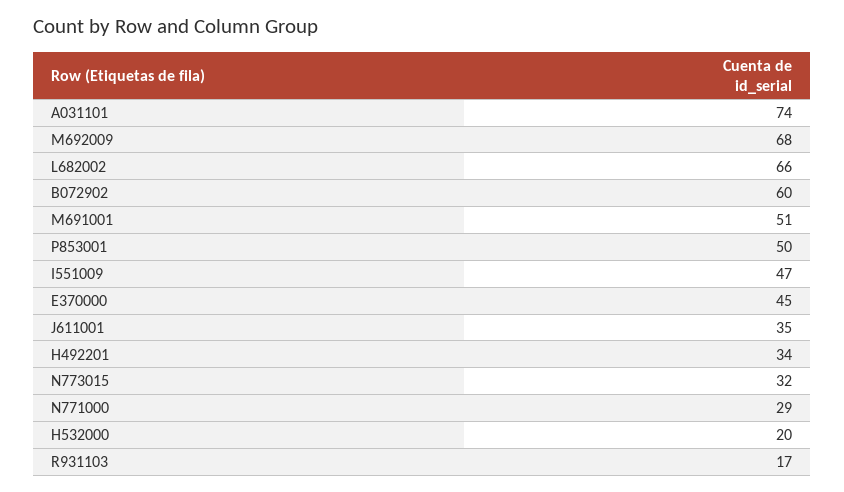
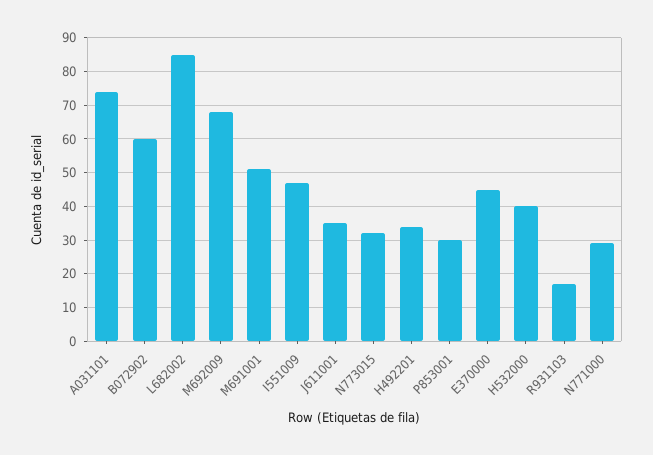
L682002: 66 -> 85
P853001: 50 -> 30
H532000: 20 -> 40

